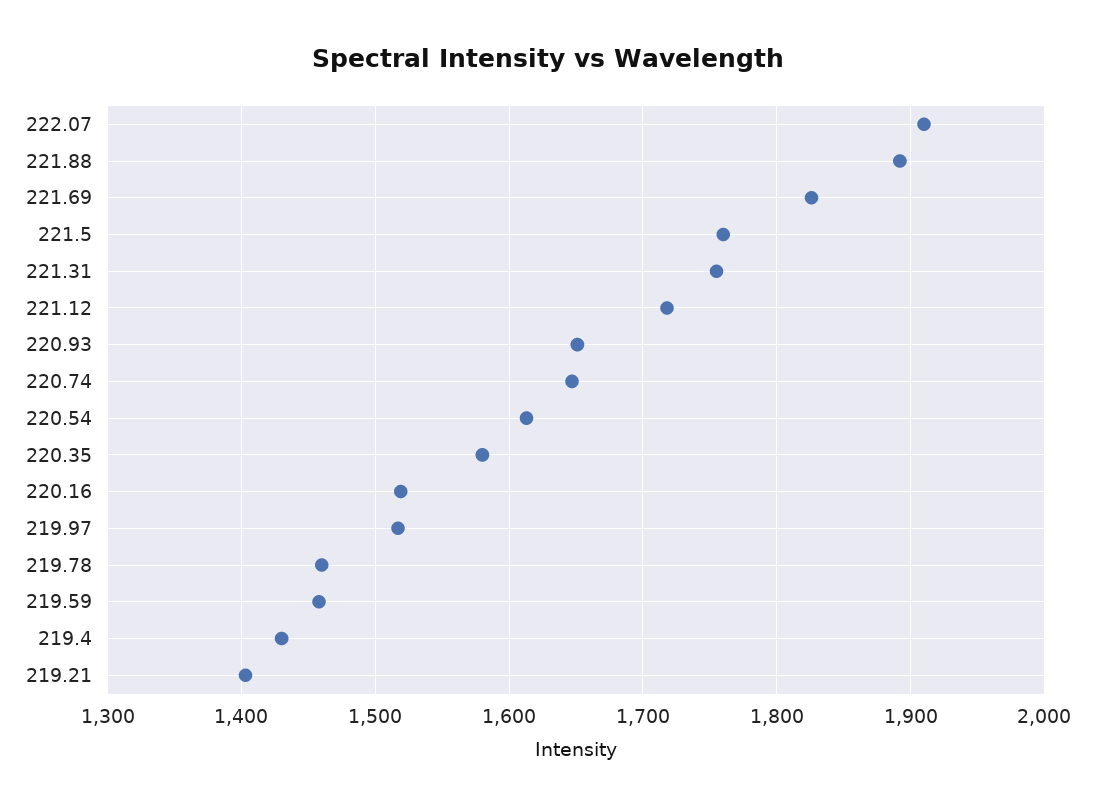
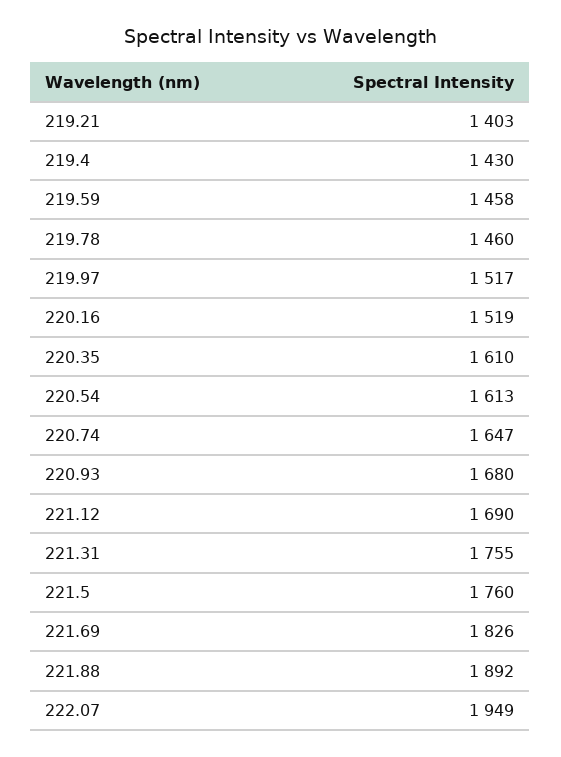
222.07: 1910 -> 1949
221.12: 1720 -> 1690
220.93: 1650 -> 1680
220.35: 1580 -> 1610

